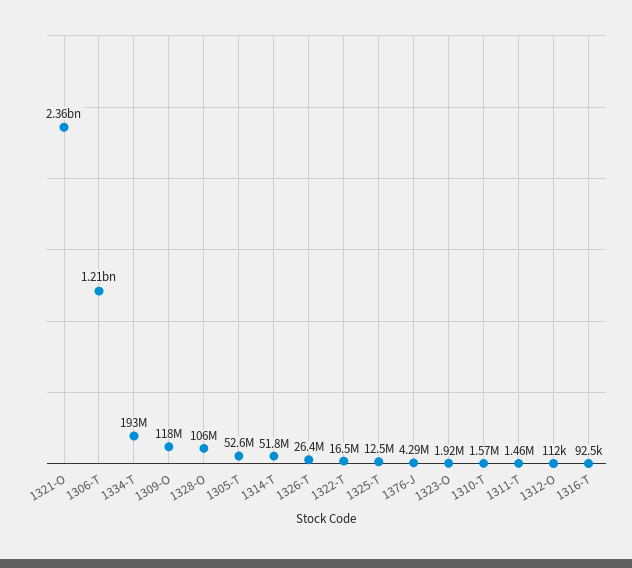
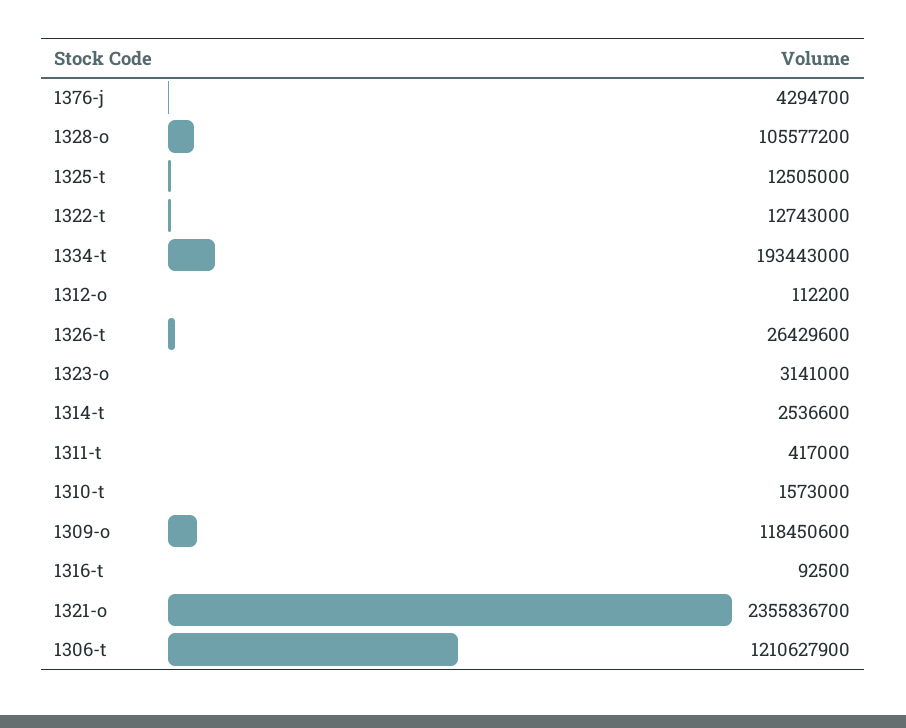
1305-T: 52600000 -> none
1314-T: 51800000 -> 2536600
1322-T: 16500000 -> 12743000
1323-O: 1920000 -> 3141000
1311-T: 1460000 -> 417000

